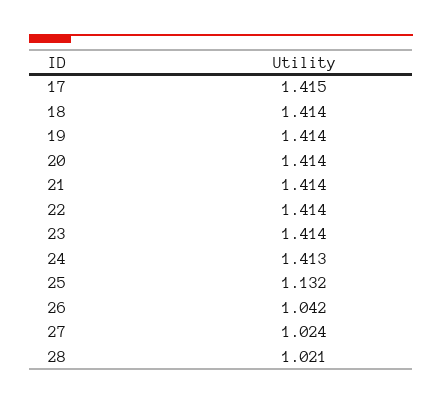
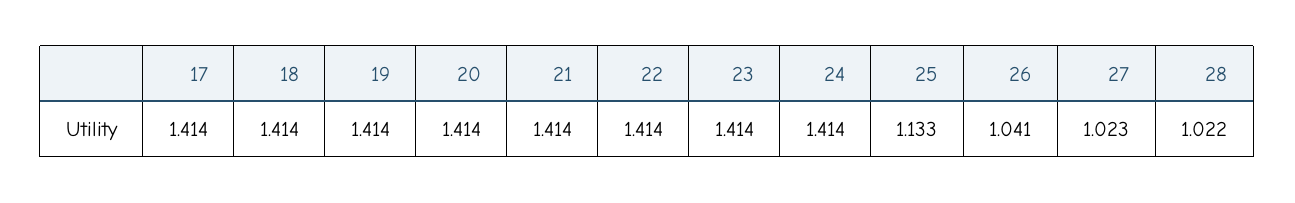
17: 1.415 -> 1.414
24: 1.413 -> 1.414
25: 1.132 -> 1.133
26: 1.042 -> 1.041
27: 1.024 -> 1.023
28: 1.021 -> 1.022

